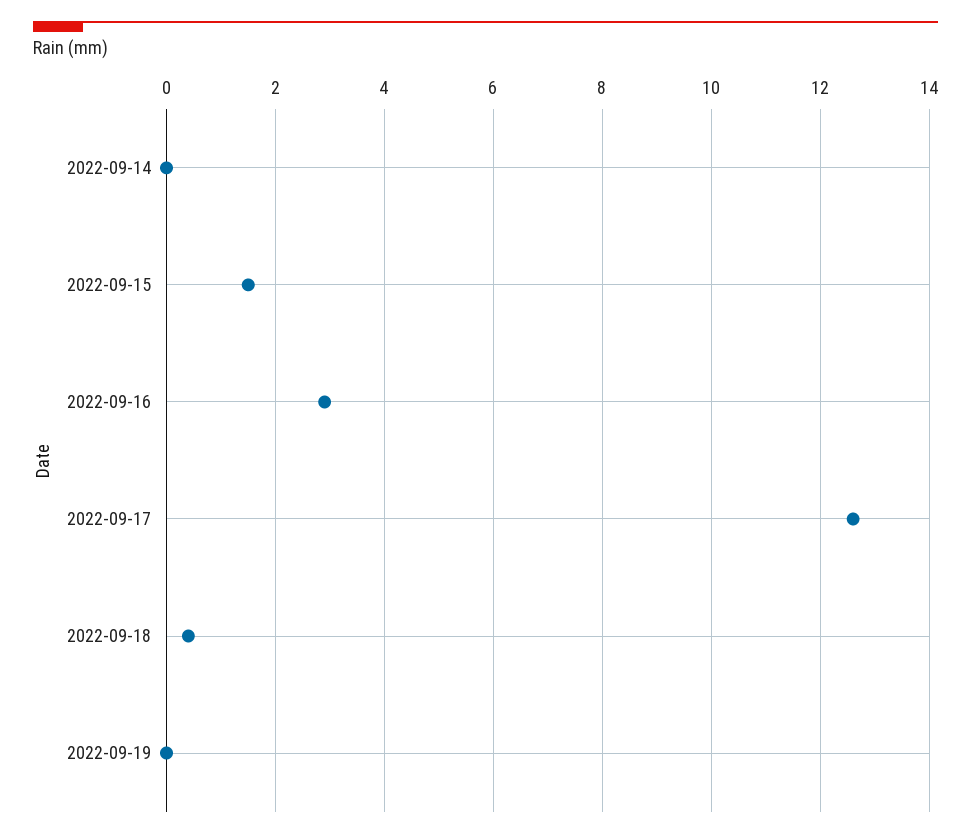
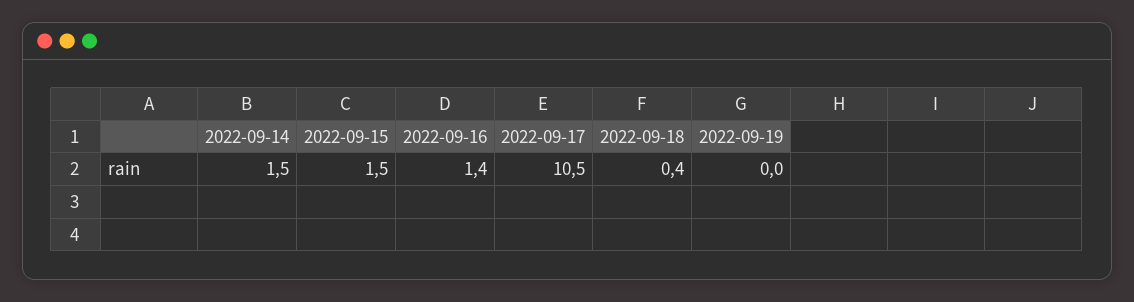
2022-09-14: 0 -> 1.5
2022-09-16: 3 -> 1.4
2022-09-17: 12.5 -> 10.5

